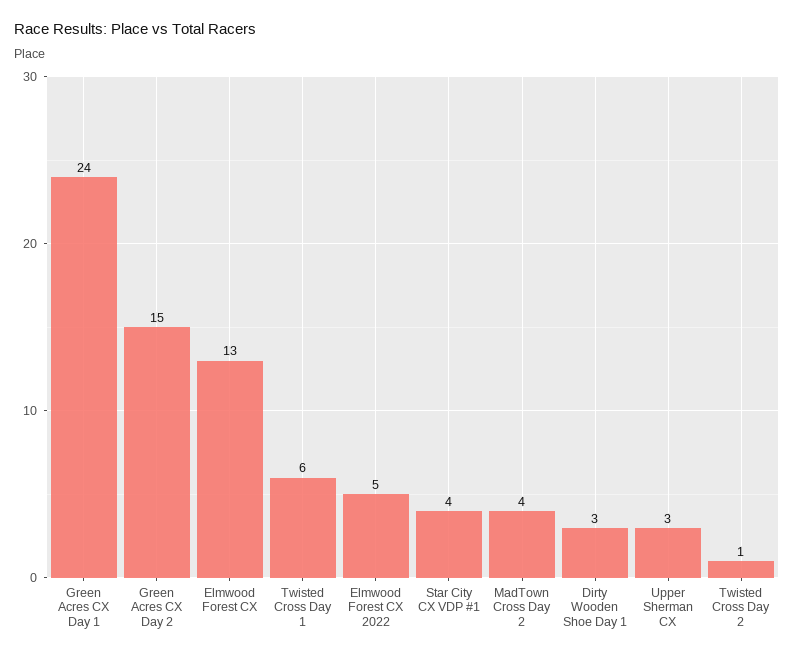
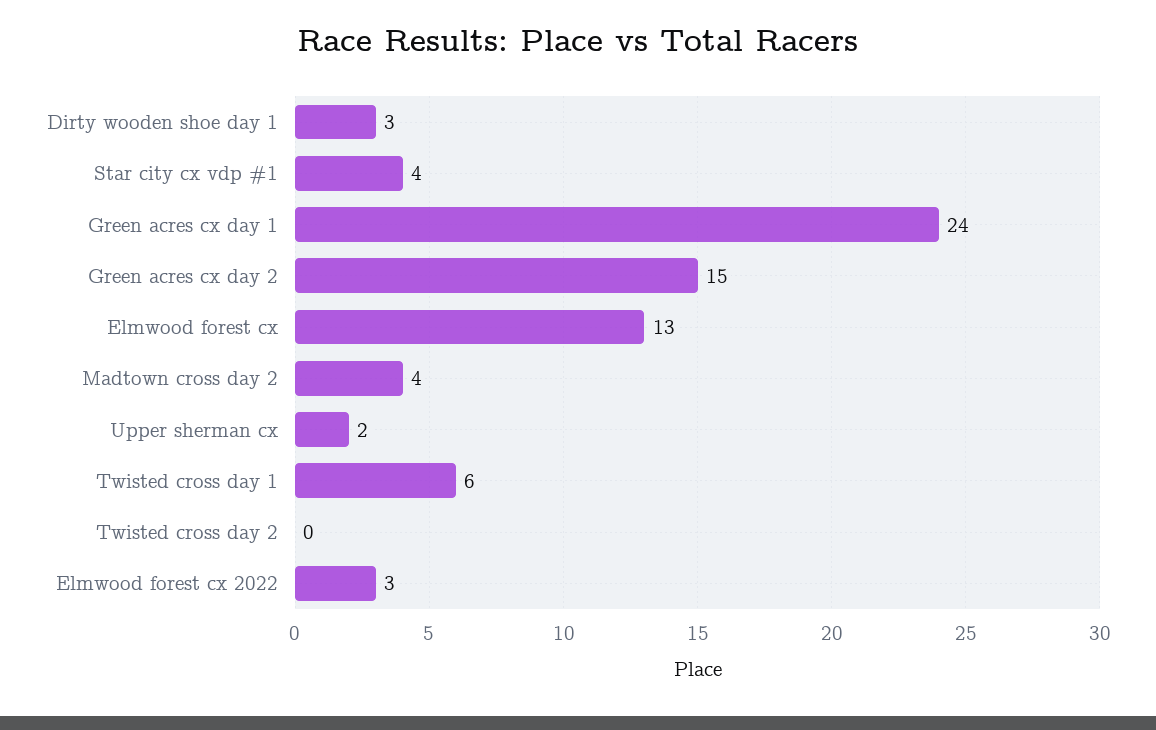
Elmwood Forest CX 2022: 5 -> 3
Upper Sherman CX: 3 -> 2
Twisted Cross Day 2: 1 -> 0

